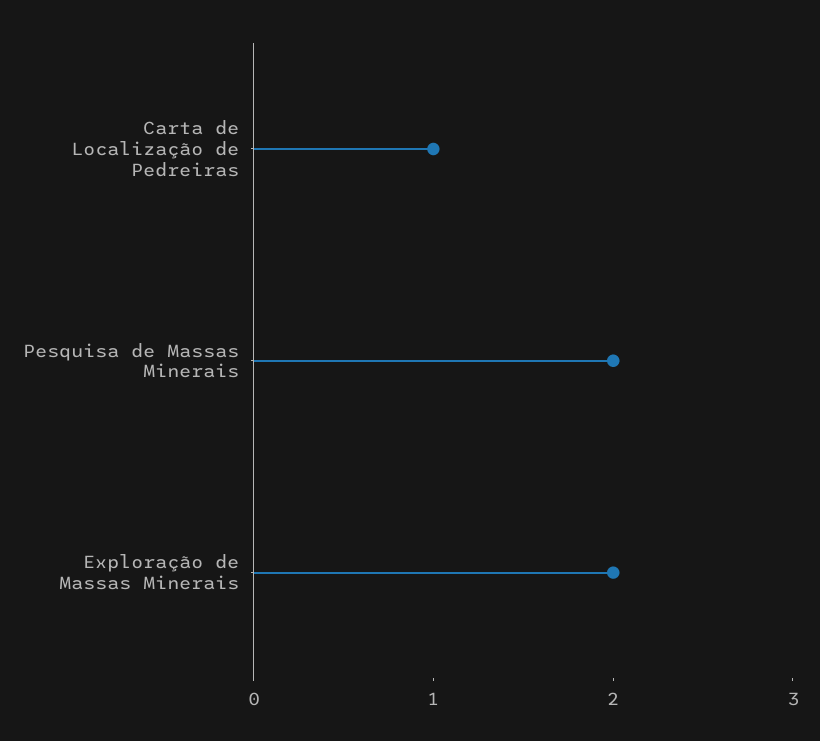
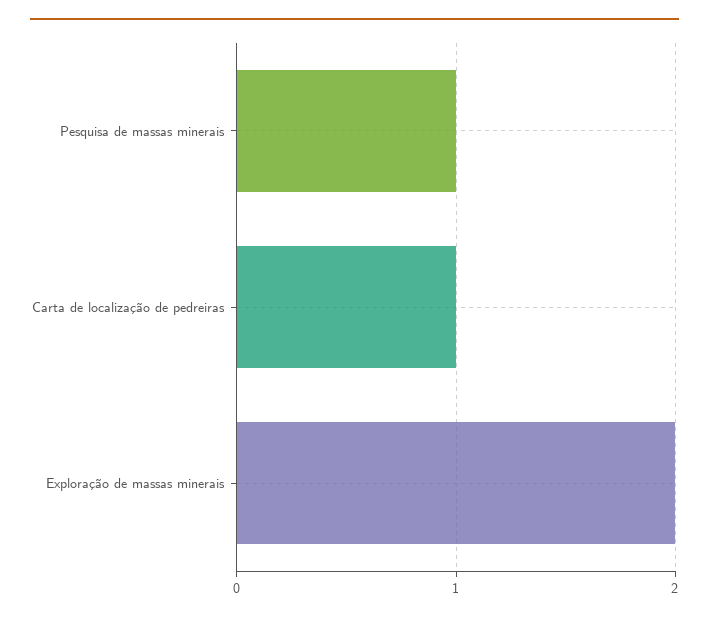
Pesquisa de Massas Minerais: 2 -> 1

